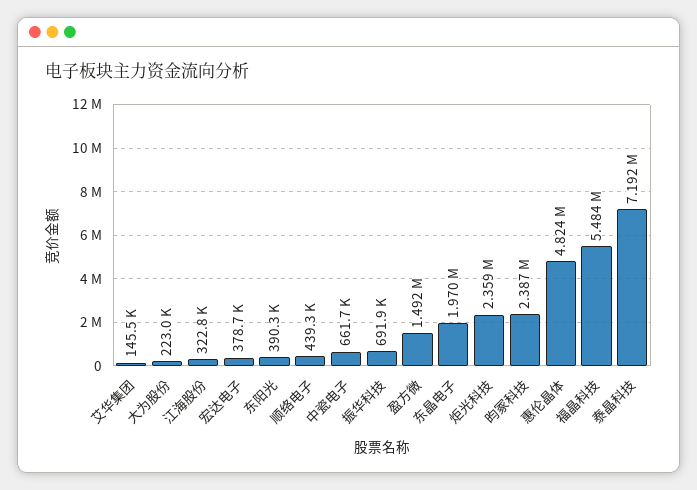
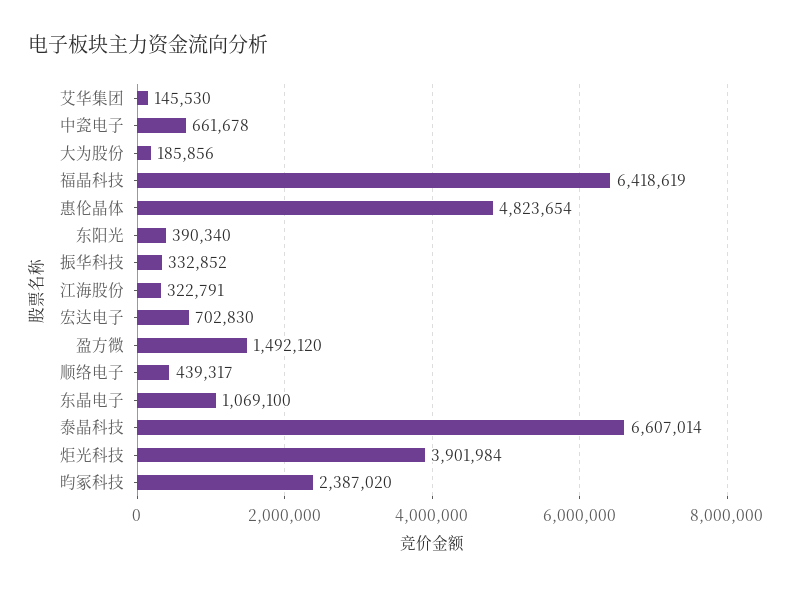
大为股份: 223000 -> 185856
宏达电子: 378700 -> 702830
振华科技: 691900 -> 332852
东晶电子: 1970000 -> 1069100
炬光科技: 2359000 -> 3901984
福晶科技: 5484000 -> 6418619
泰晶科技: 7192000 -> 6607014

